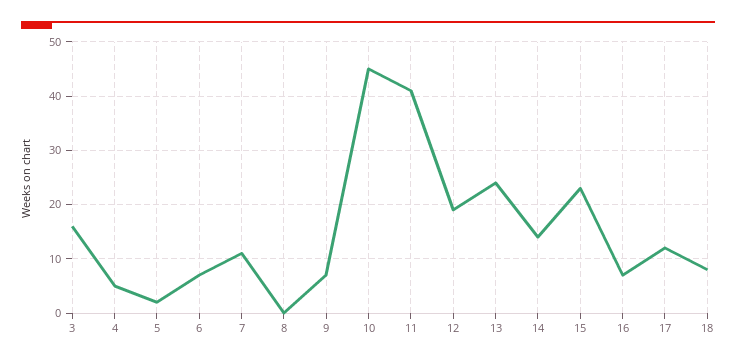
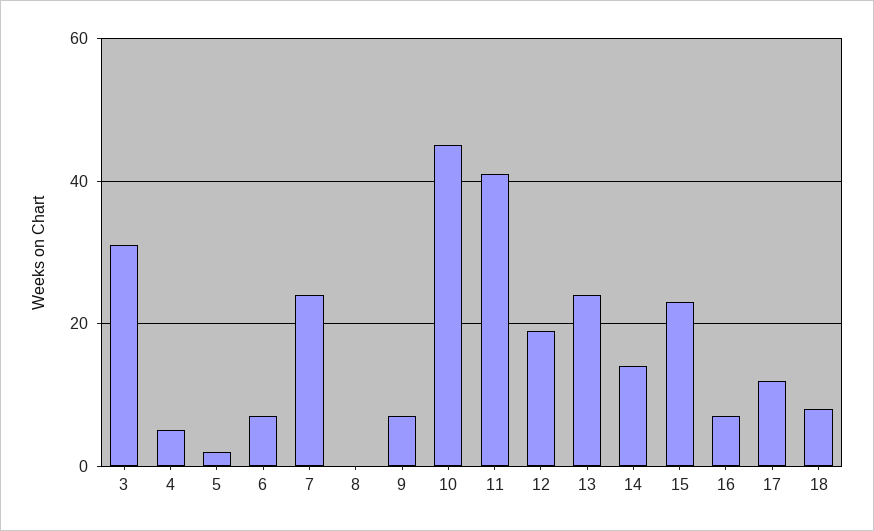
3: 15 -> 30
7: 10 -> 25

